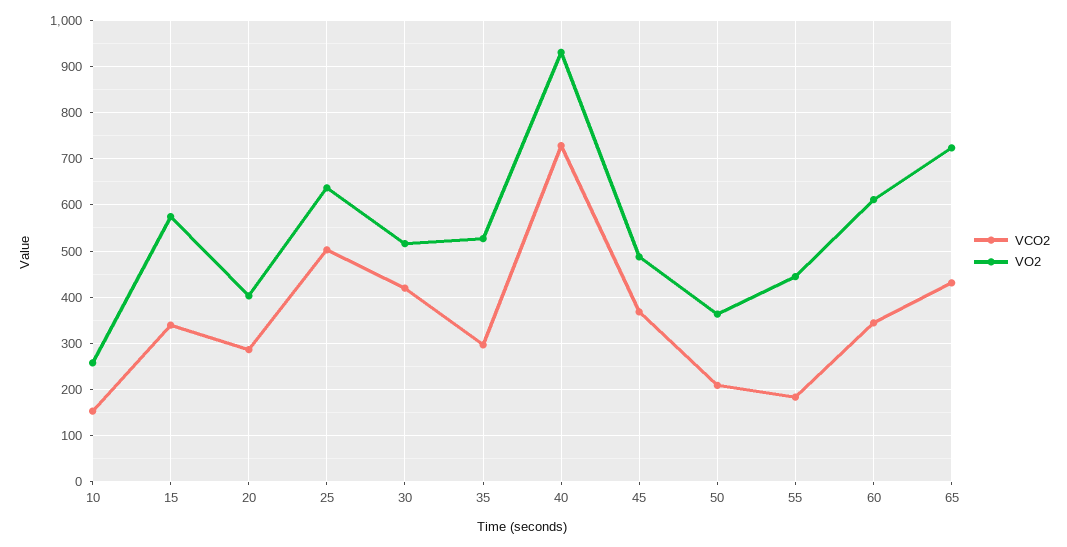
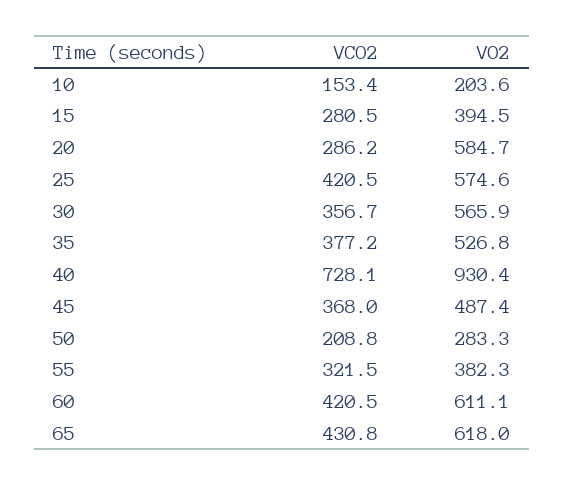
VO2, 10: 260 -> 203.6
VCO2, 15: 340 -> 280.5
VO2, 15: 580 -> 394.5
VO2, 20: 400 -> 584.7
VCO2, 25: 500 -> 420.5
VO2, 25: 640 -> 574.6
VCO2, 30: 420 -> 356.7
VO2, 30: 520 -> 565.9
VCO2, 35: 300 -> 377.2
VO2, 50: 360 -> 283.3
VCO2, 55: 180 -> 321.5
VO2, 55: 440 -> 382.3
VCO2, 60: 340 -> 420.5
VO2, 65: 720 -> 618

